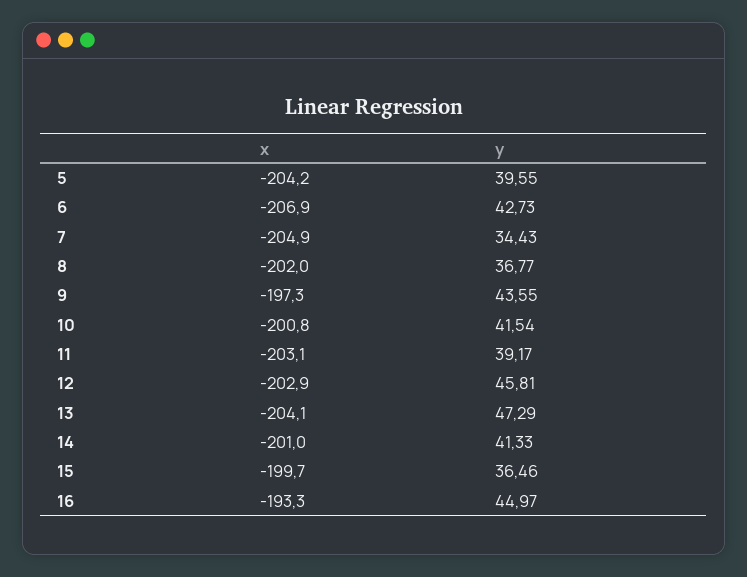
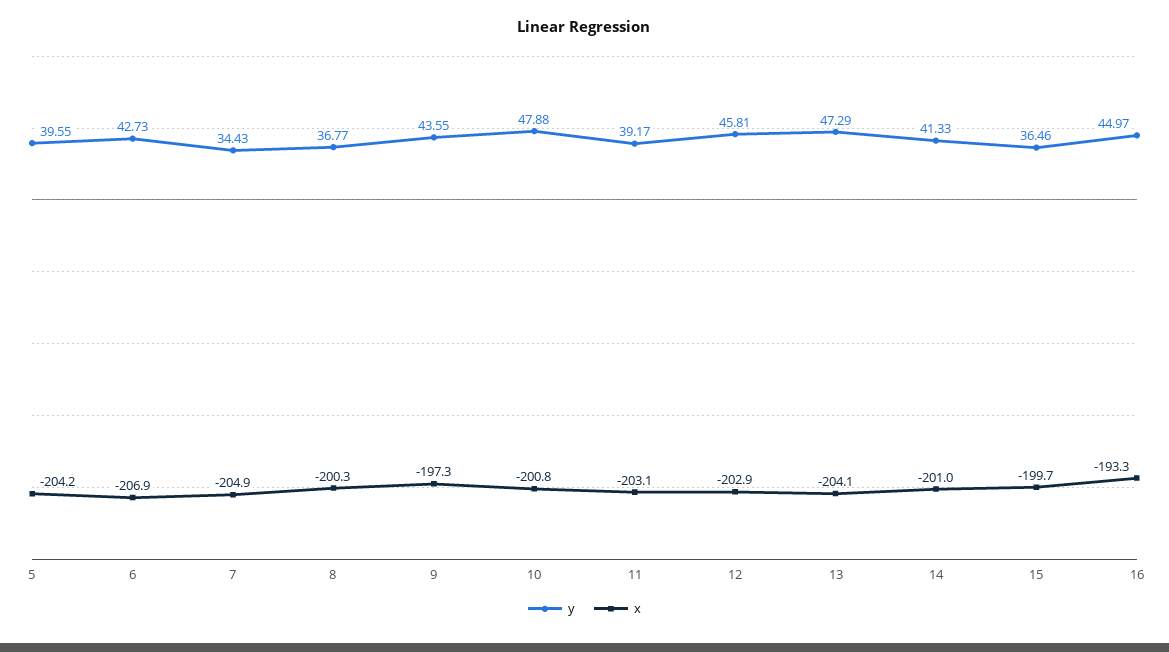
x, 8: -202 -> -200.3
y, 10: 41.54 -> 47.88

